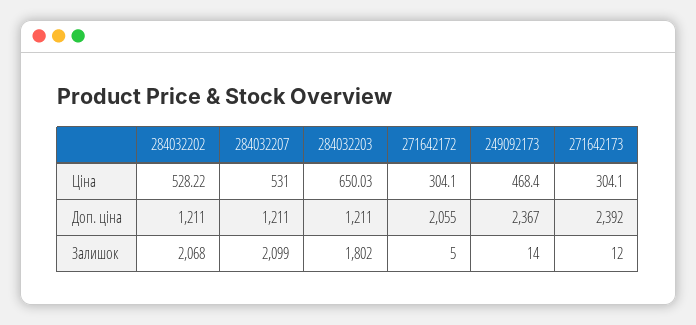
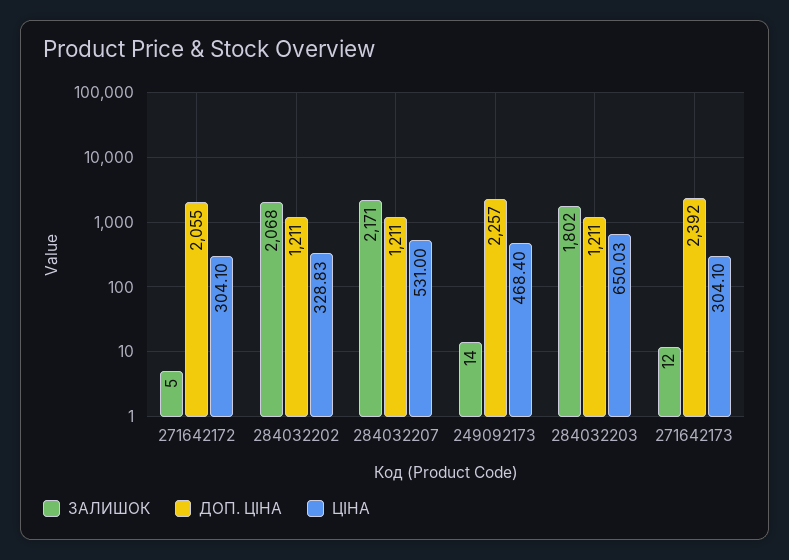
Ціна, 284032202: 528.22 -> 328.83
Доп. ціна, 249092173: 2367 -> 2257
Залишок, 284032207: 2099 -> 2171

